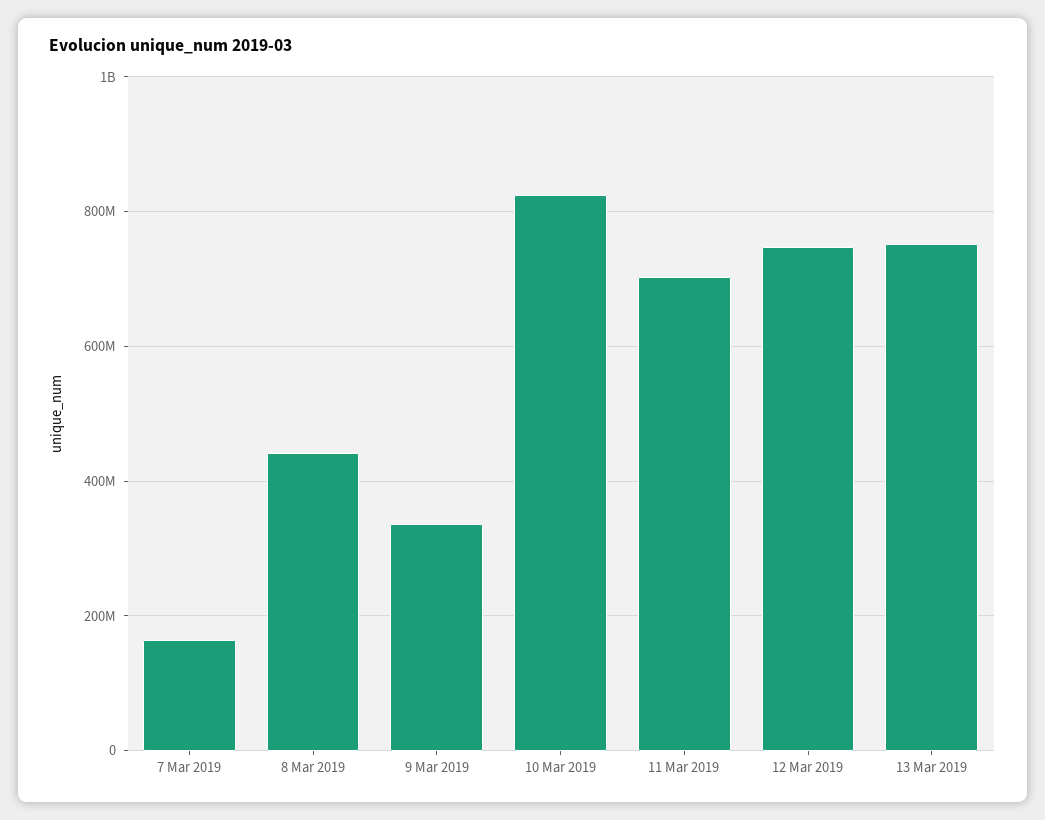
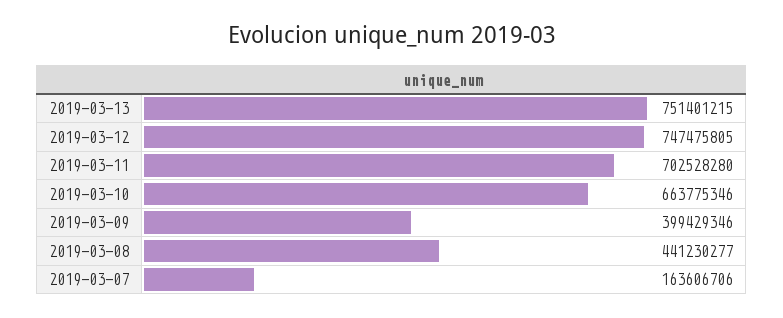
9 Mar 2019: 340000000 -> 399429346
10 Mar 2019: 820000000 -> 663775346

